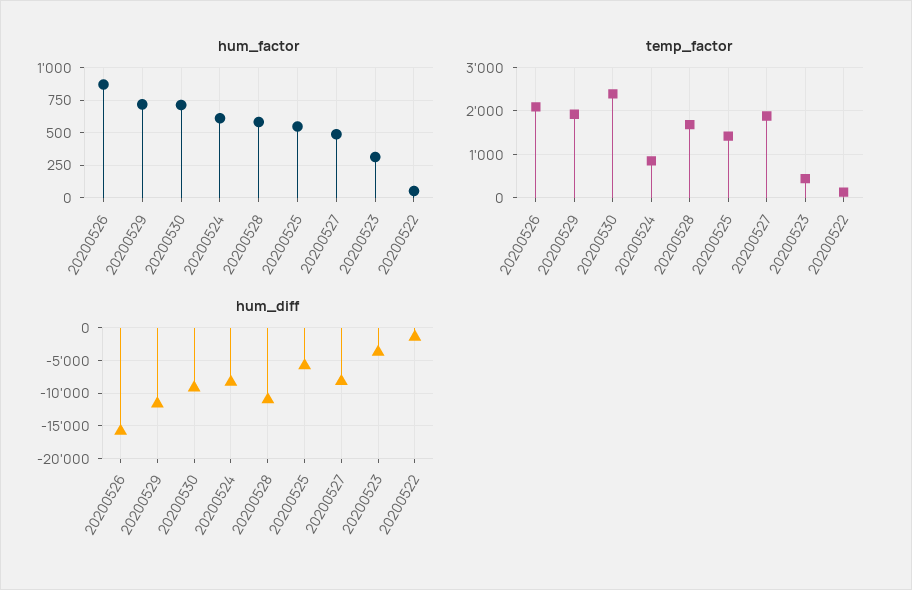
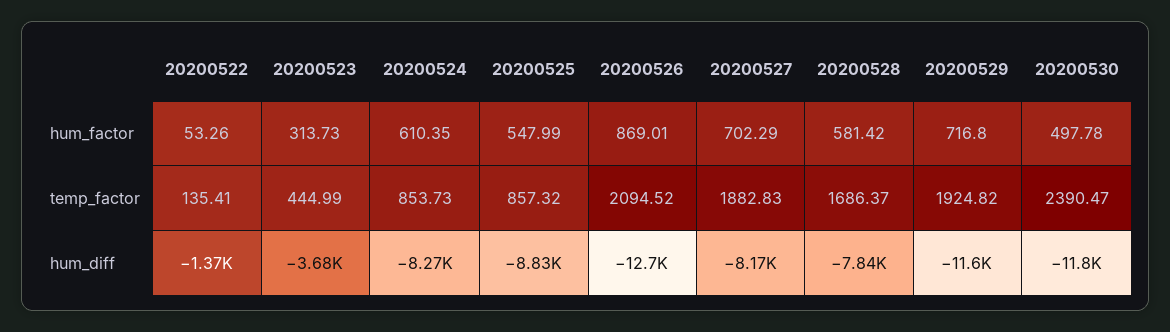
hum_factor, 20200530: 700 -> 497.78
hum_factor, 20200527: 500 -> 702.29
temp_factor, 20200525: 1400 -> 857.32
hum_diff, 20200526: -16000 -> -12700
hum_diff, 20200530: -9000 -> -11800
hum_diff, 20200528: -11000 -> -7840
hum_diff, 20200525: -6000 -> -8830

